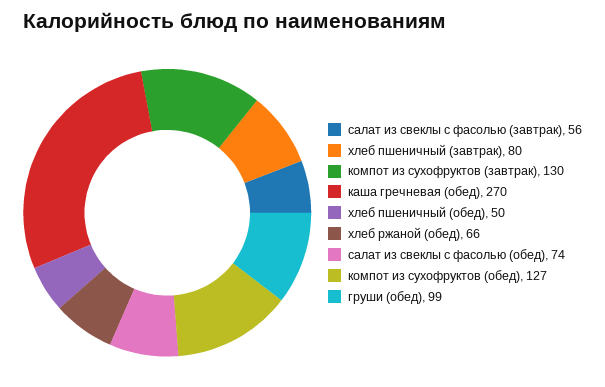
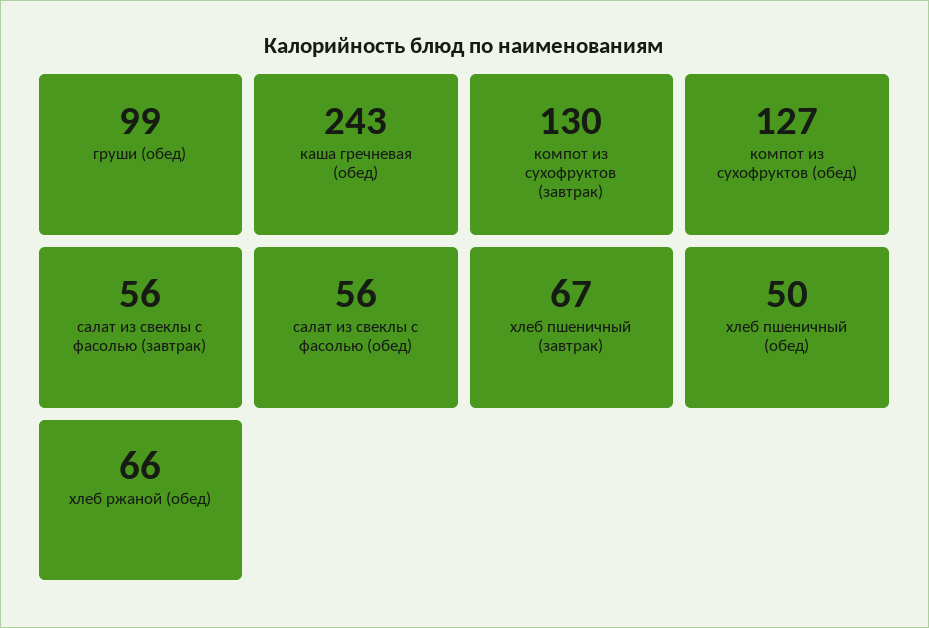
хлеб пшеничный (завтрак): 80 -> 67
каша гречневая (обед): 270 -> 243
салат из свеклы с фасолью (обед): 74 -> 56

